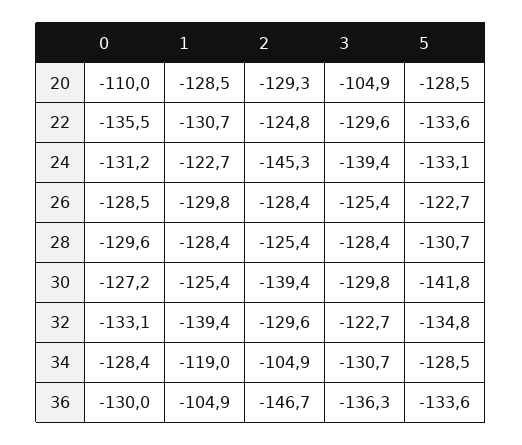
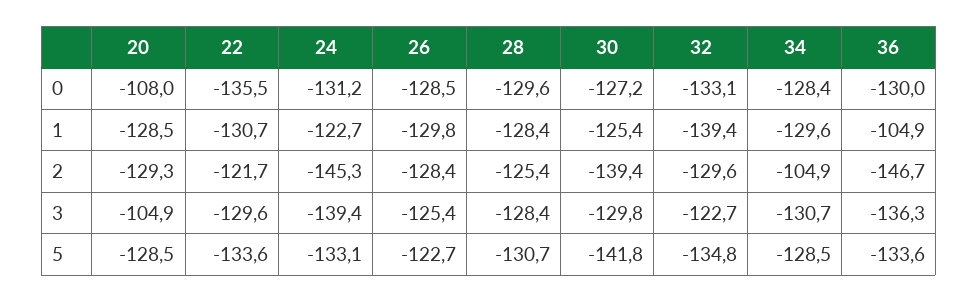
0, 20: -110 -> -108
2, 22: -124.8 -> -121.7
1, 34: -119 -> -129.6

